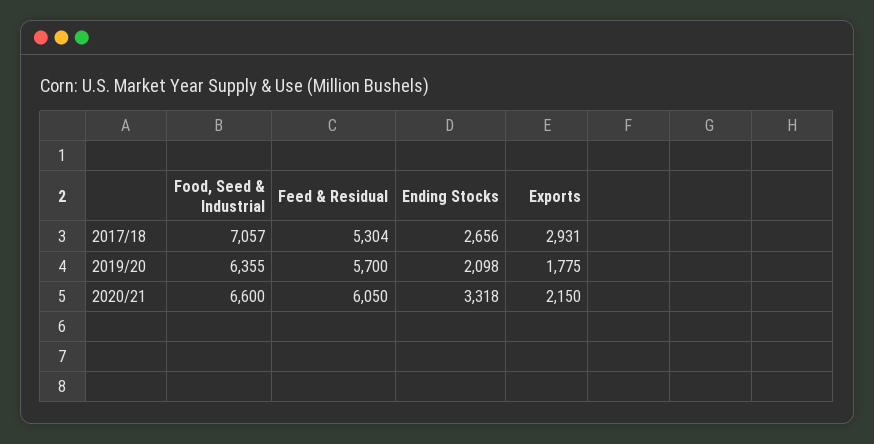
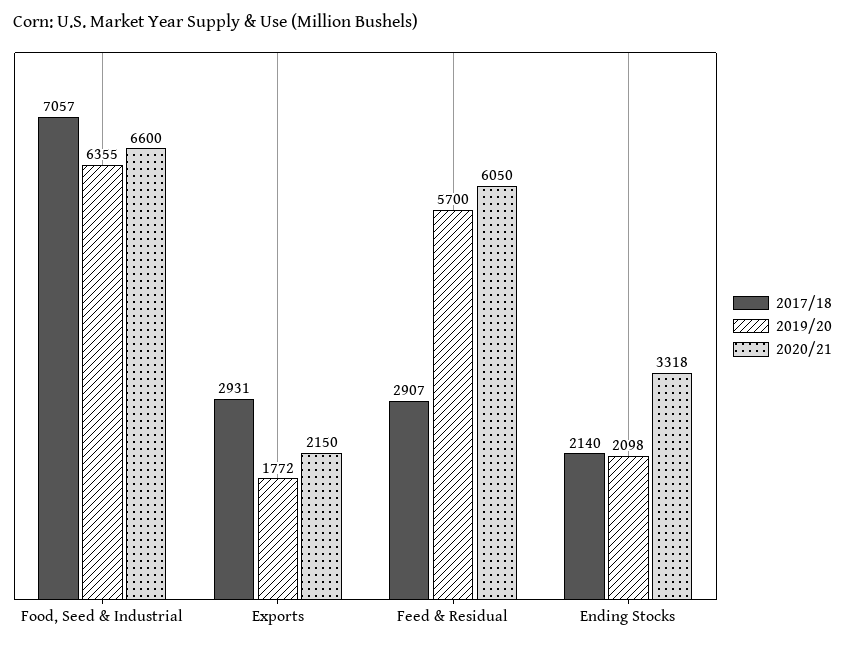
2017/18, Feed & Residual: 5304 -> 2907
2017/18, Ending Stocks: 2656 -> 2140
2019/20, Exports: 1775 -> 1772

